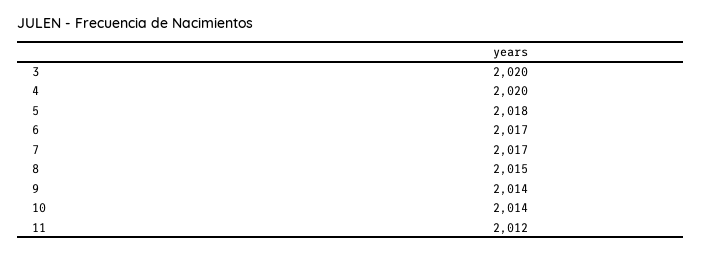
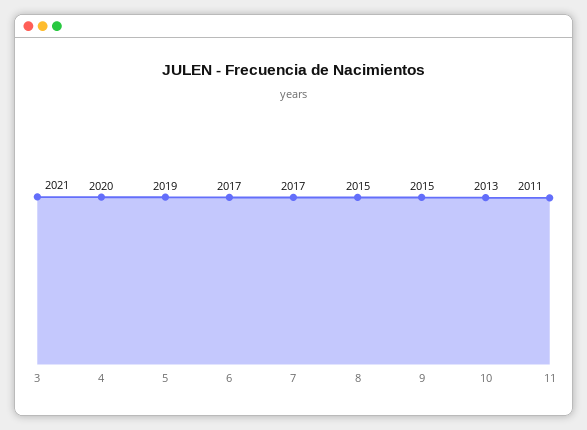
3: 2020 -> 2021
5: 2018 -> 2019
9: 2014 -> 2015
10: 2014 -> 2013
11: 2012 -> 2011

